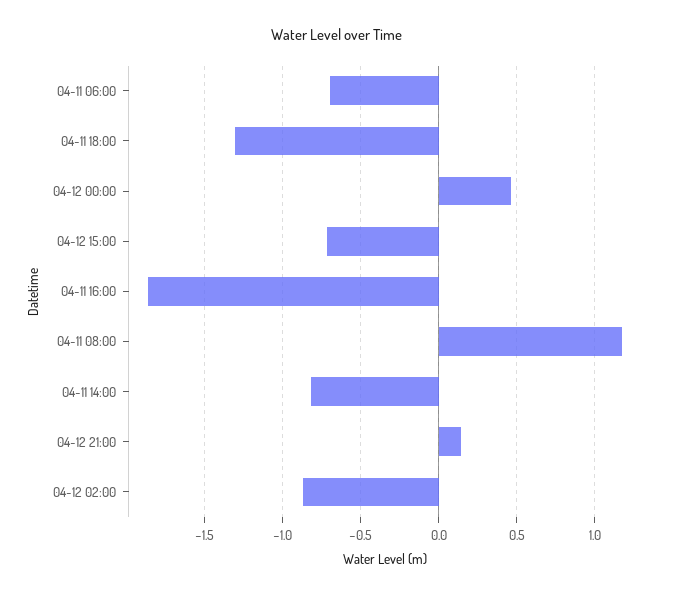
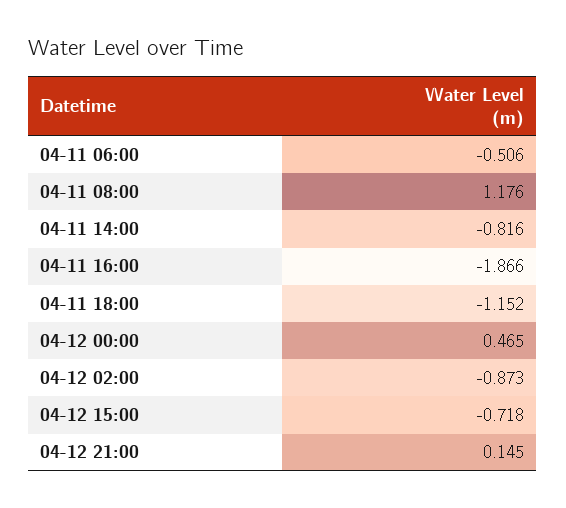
04-11 06:00: -0.7 -> -0.506
04-11 18:00: -1.3 -> -1.152

